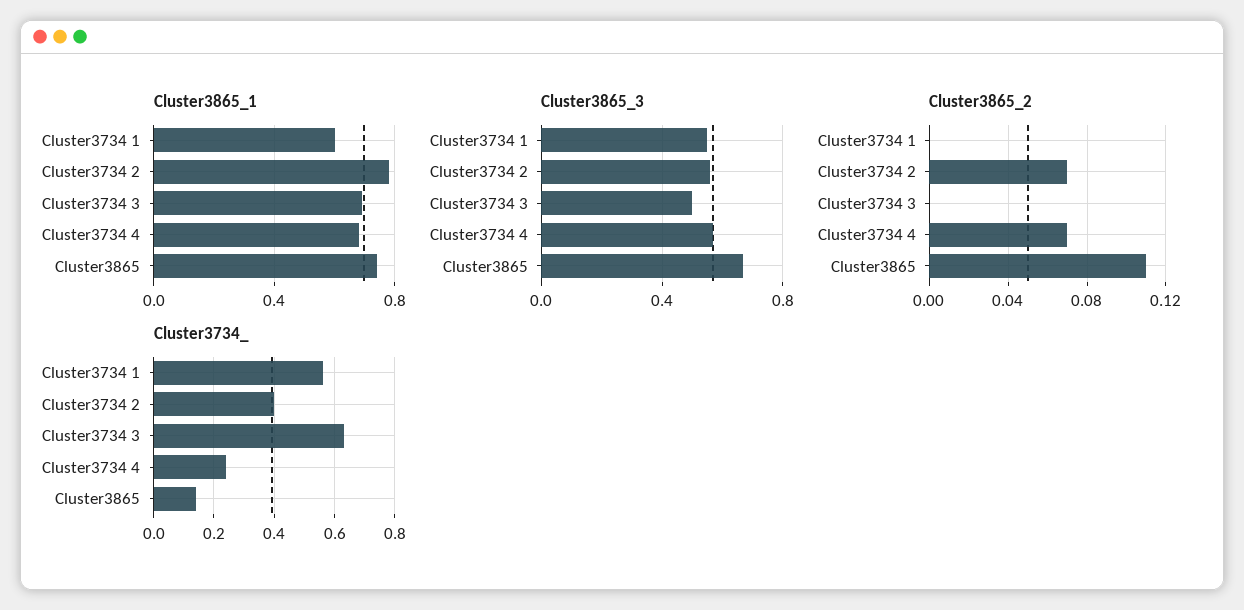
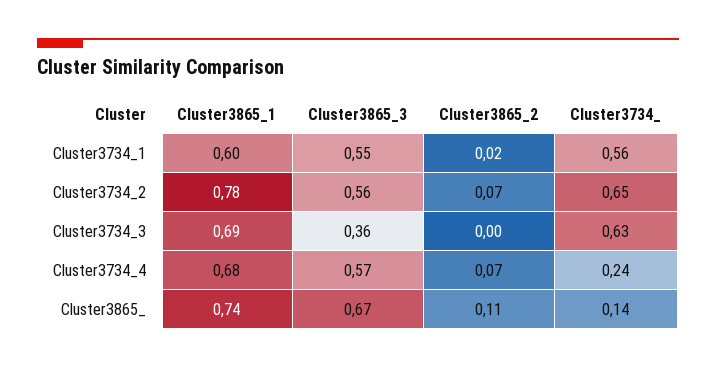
Cluster3865_3, Cluster3734 3: 0.5 -> 0.36
Cluster3865_2, Cluster3734 1: 0 -> 0.02
Cluster3734_, Cluster3734 2: 0.4 -> 0.65

